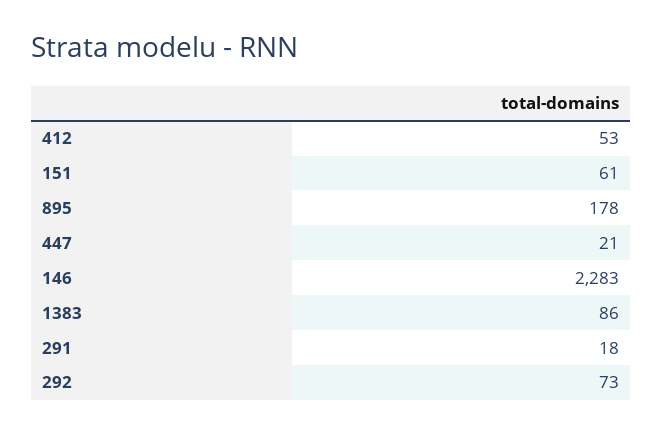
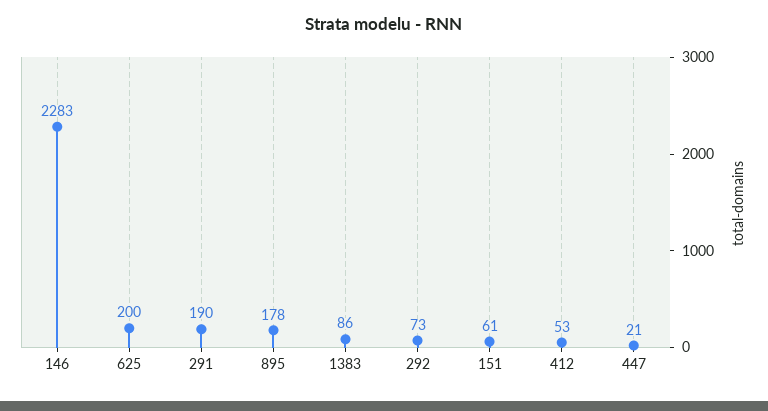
291: 18 -> 190
625: none -> 200

